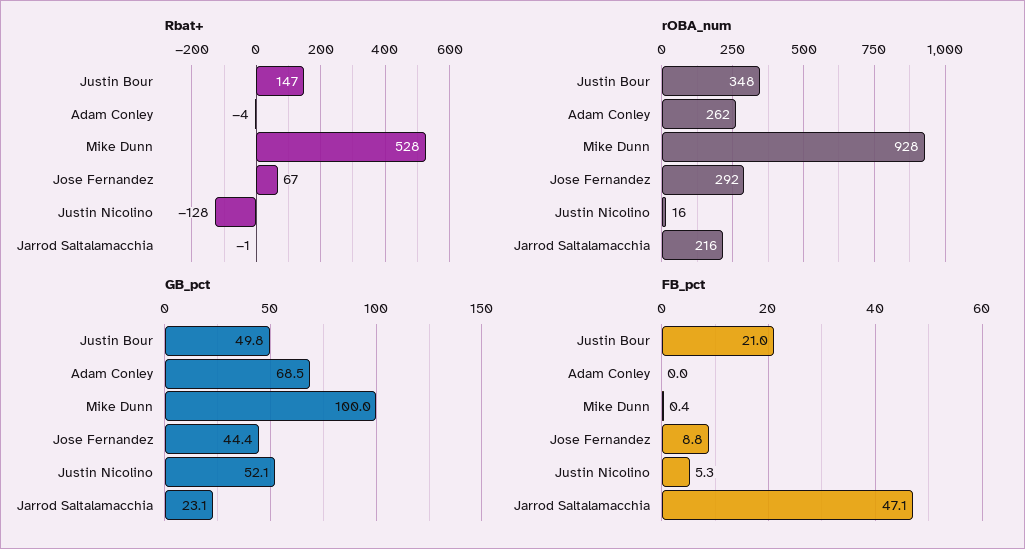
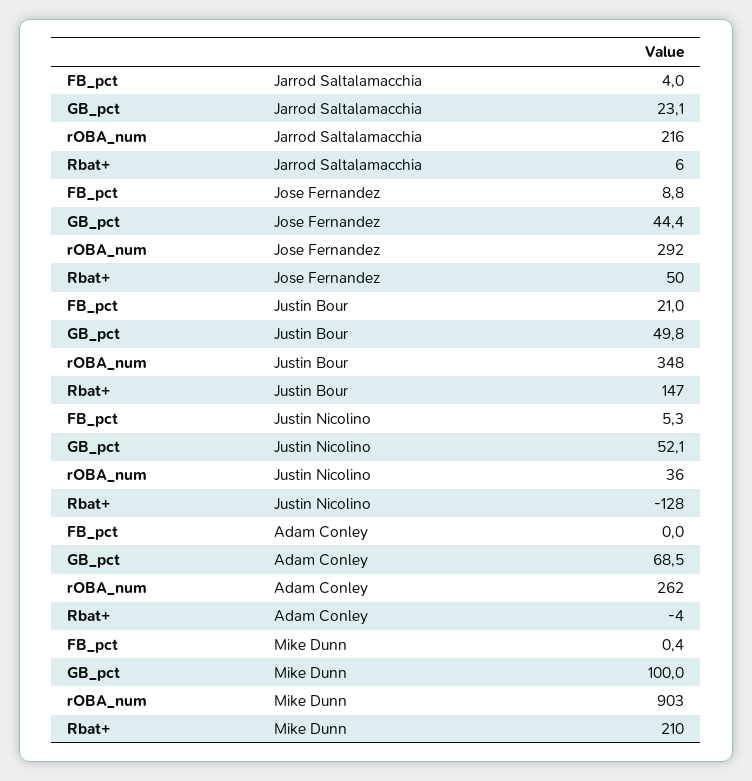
Rbat+, Mike Dunn: 528 -> 210
Rbat+, Jose Fernandez: 67 -> 50
Rbat+, Jarrod Saltalamacchia: -1 -> 6
rOBA_num, Mike Dunn: 928 -> 903
rOBA_num, Justin Nicolino: 16 -> 36
FB_pct, Jarrod Saltalamacchia: 47.1 -> 4

